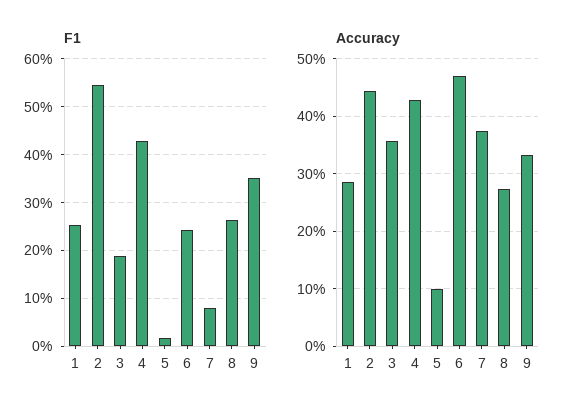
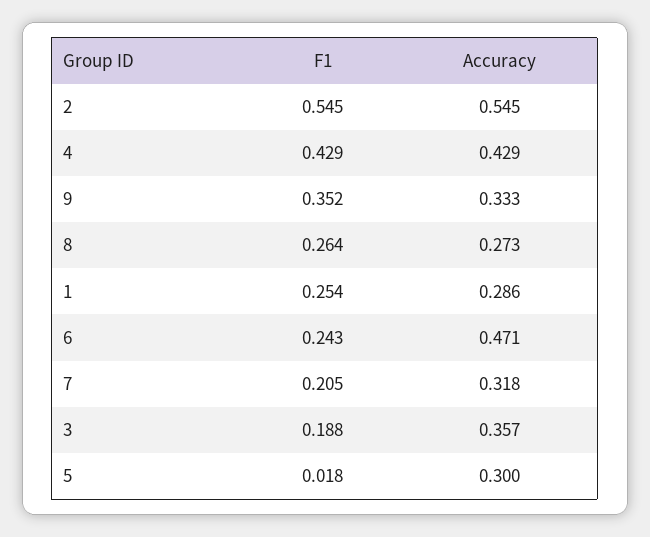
F1, 7: 0.08 -> 0.205
Accuracy, 2: 0.44 -> 0.545
Accuracy, 5: 0.1 -> 0.3
Accuracy, 7: 0.38 -> 0.318

